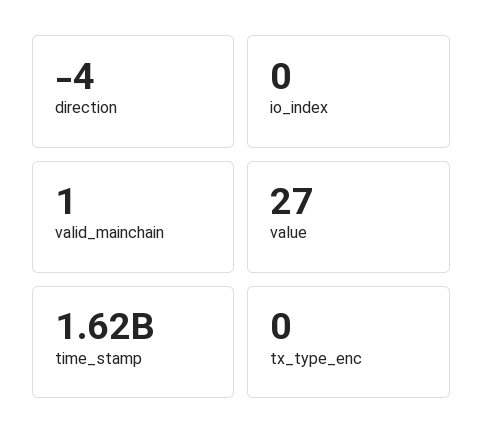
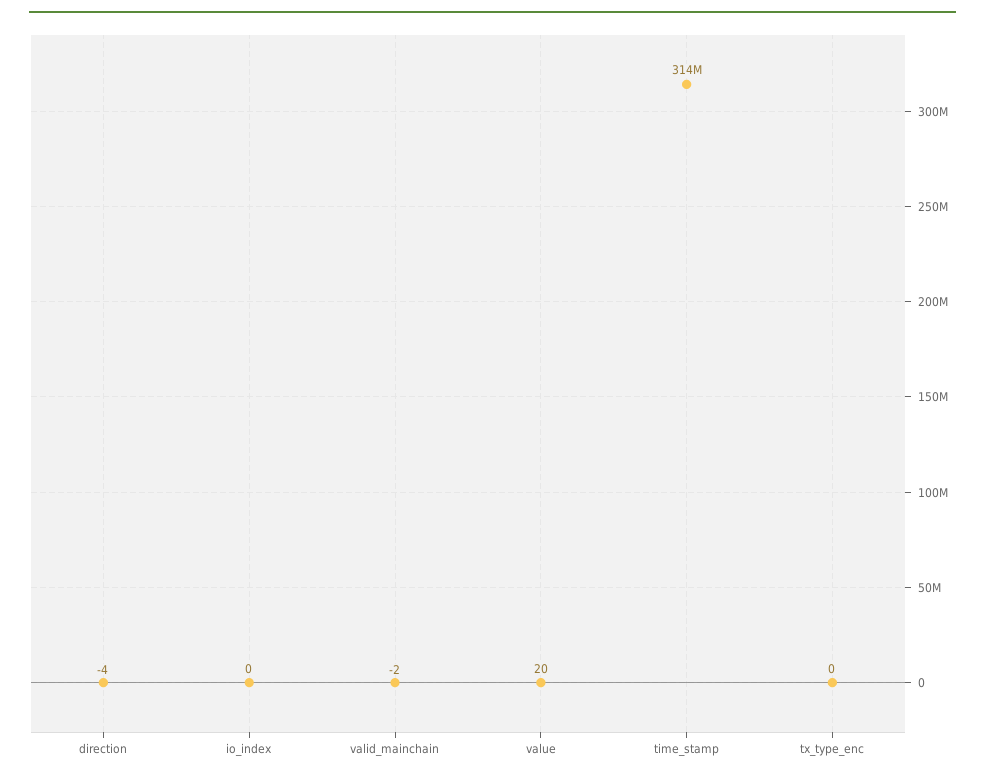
valid_mainchain: 1 -> -2
value: 27 -> 20
time_stamp: 1620000000 -> 314000000

